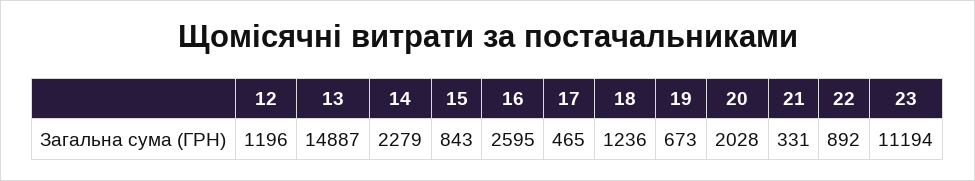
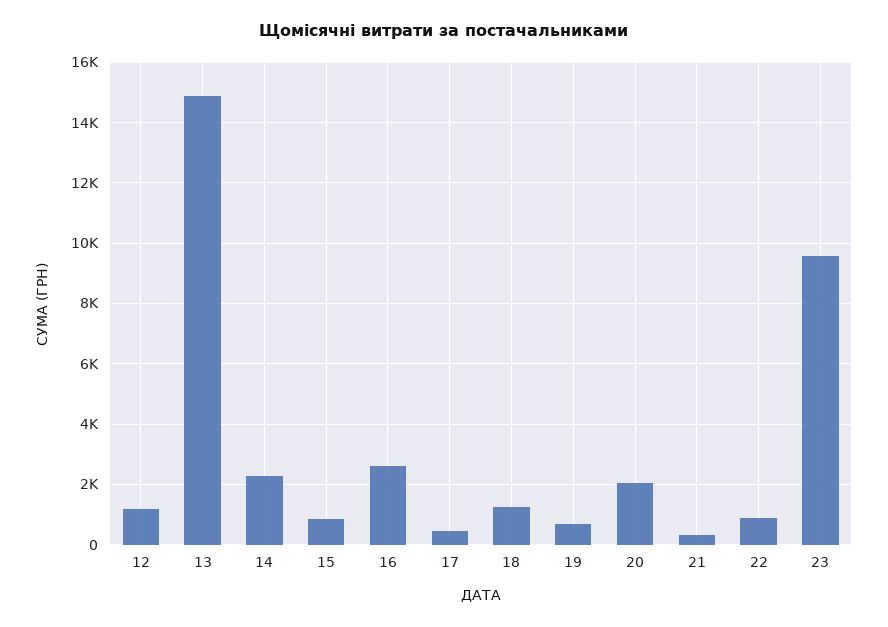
23: 11194 -> 9600

